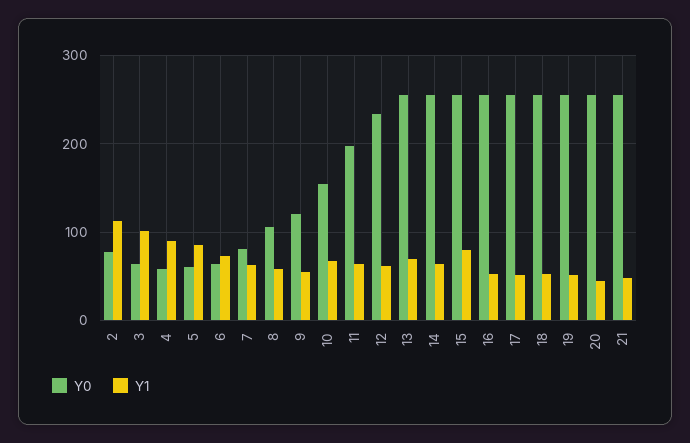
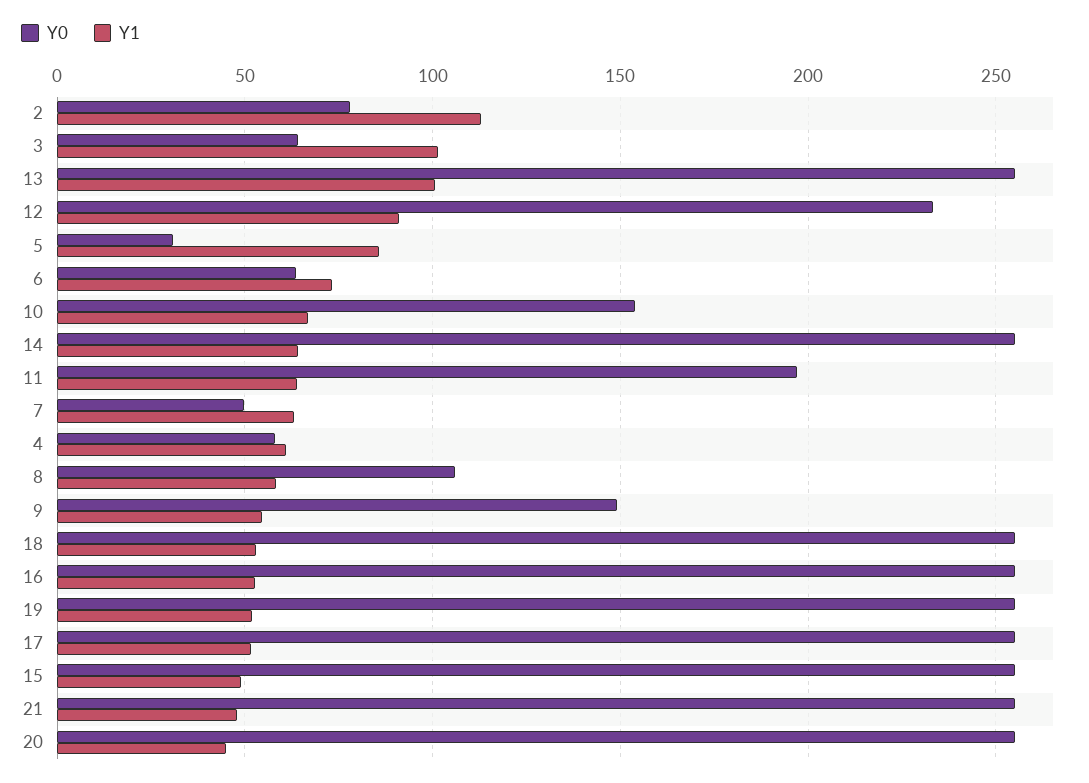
Y1, 4: 90 -> 60
Y0, 5: 60 -> 30
Y0, 7: 80 -> 50
Y0, 9: 120 -> 150
Y1, 12: 60 -> 90
Y1, 13: 70 -> 100
Y1, 15: 80 -> 50

